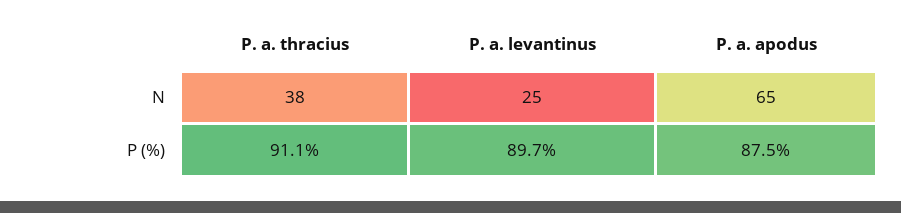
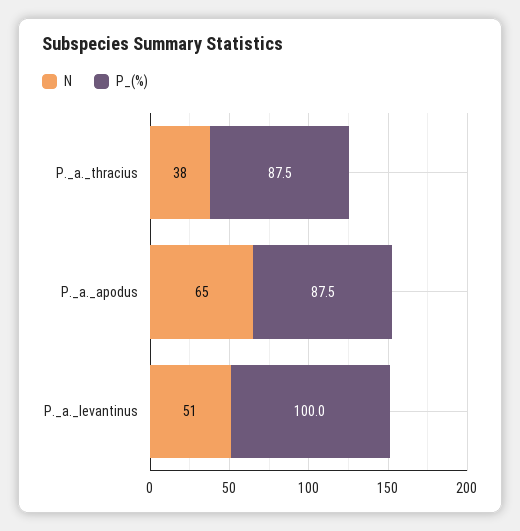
N, P. a. levantinus: 25 -> 51
P (%), P. a. thracius: 91.1 -> 87.5
P (%), P. a. levantinus: 89.7 -> 100

